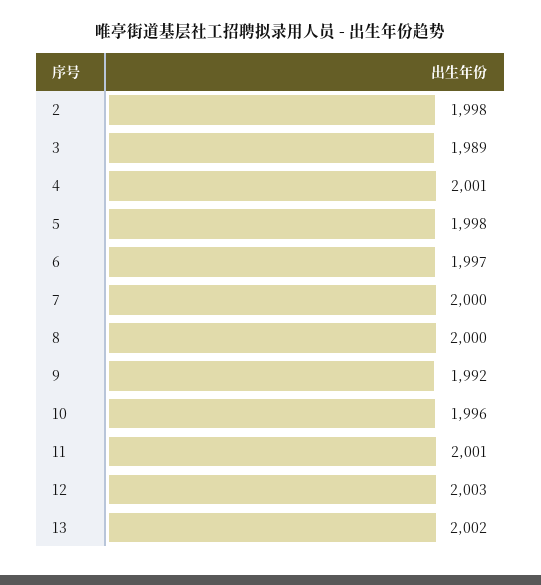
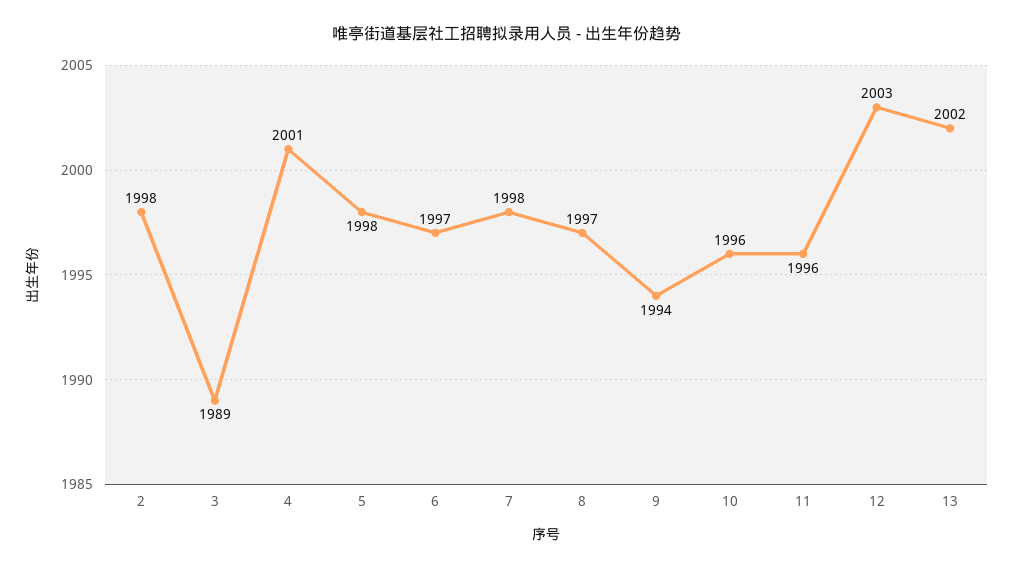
7: 2000 -> 1998
8: 2000 -> 1997
9: 1992 -> 1994
11: 2001 -> 1996

